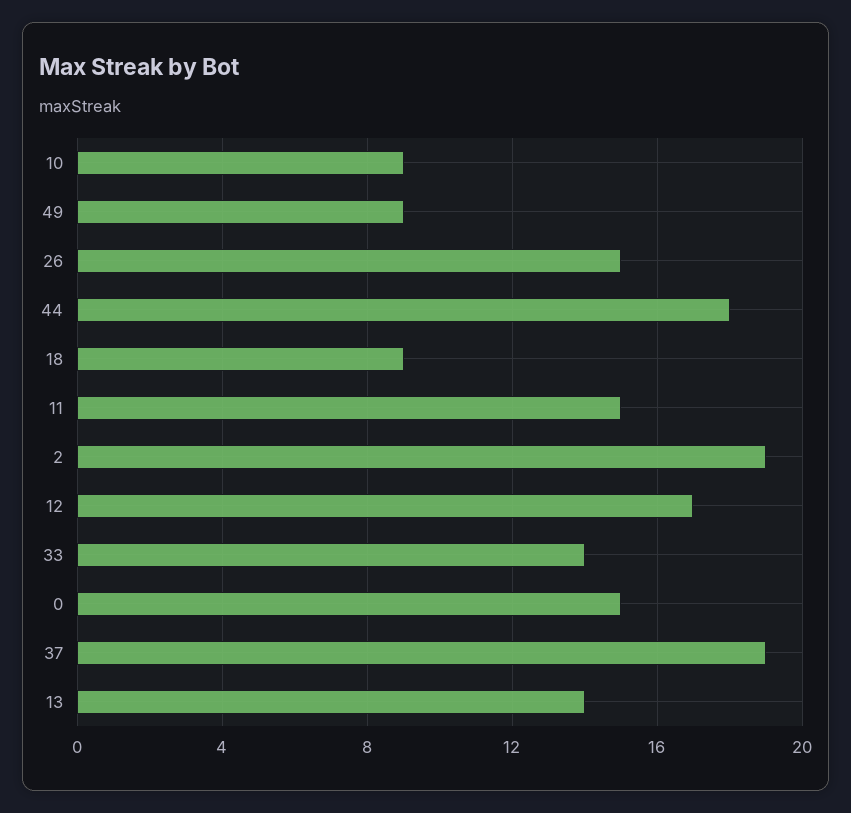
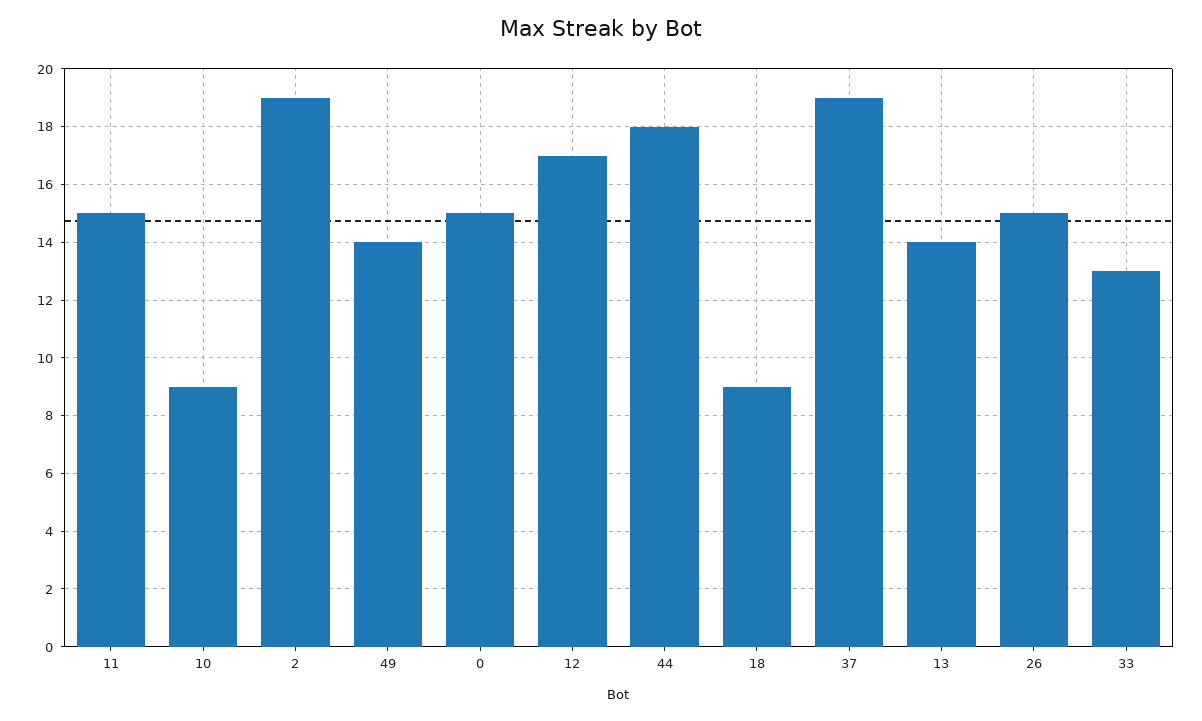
49: 9 -> 14
33: 14 -> 13

